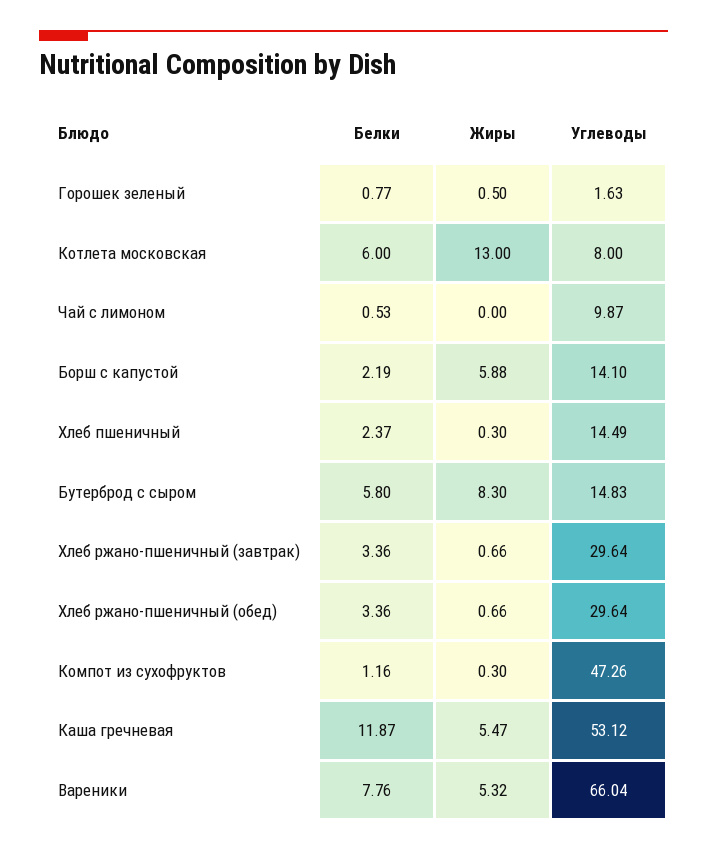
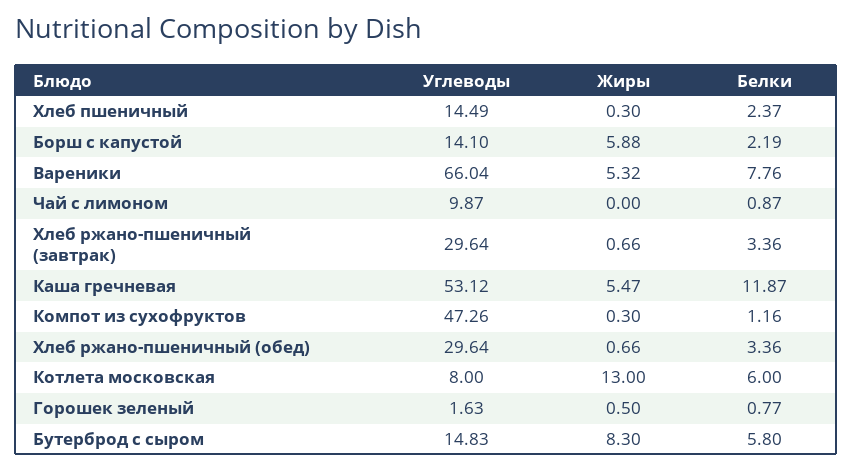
Белки, Чай с лимоном: 0.53 -> 0.87

